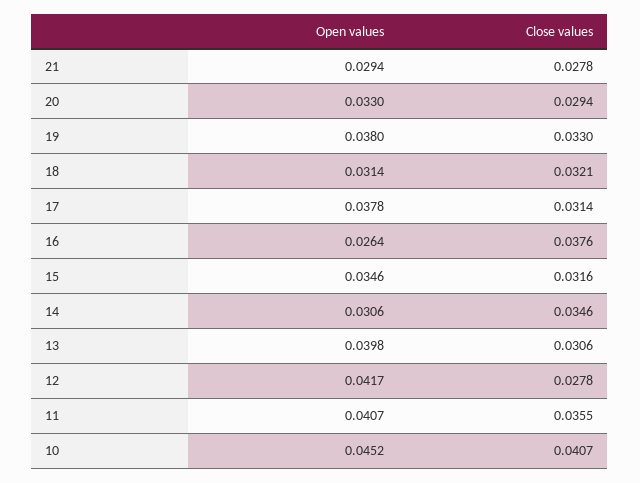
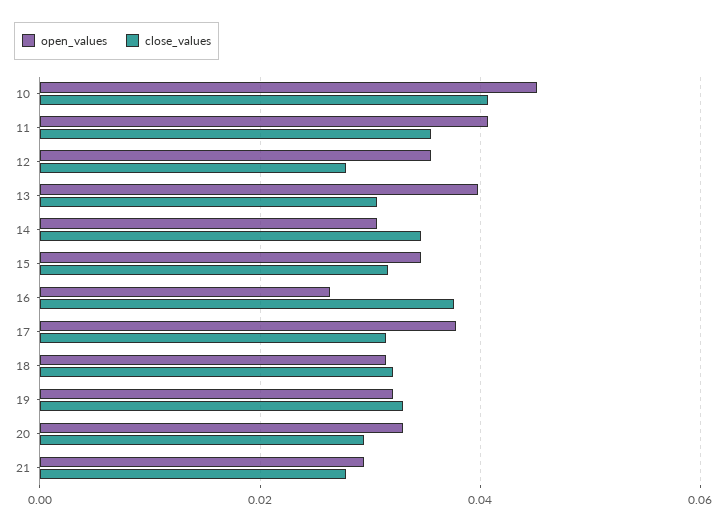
Open values, 19: 0.038 -> 0.032
Open values, 12: 0.0417 -> 0.036

